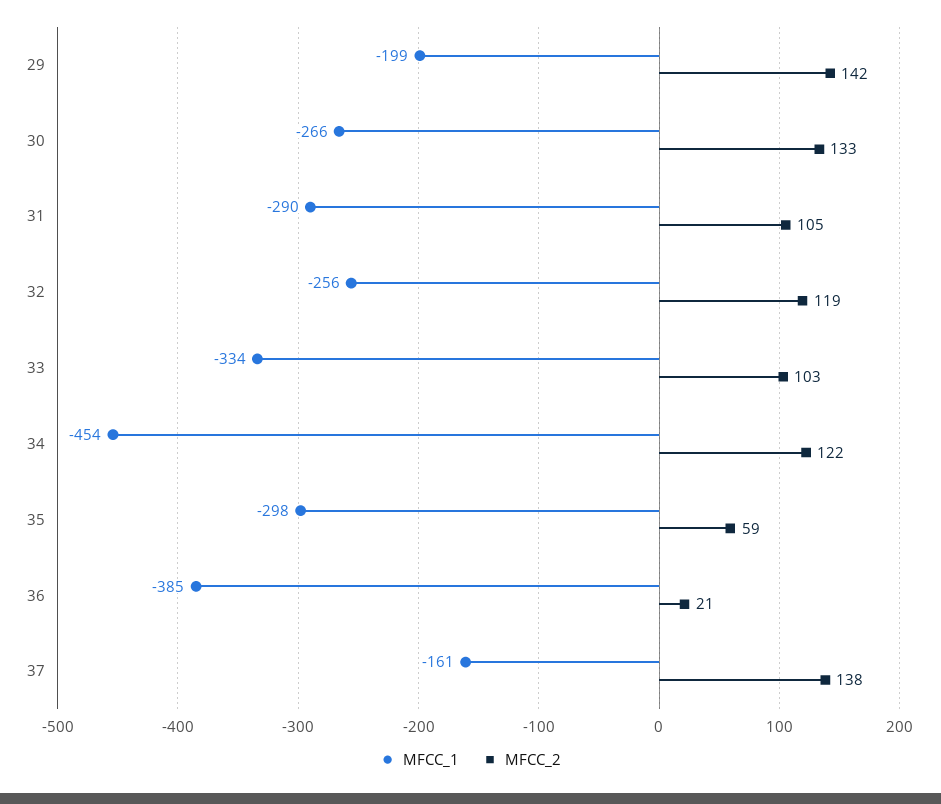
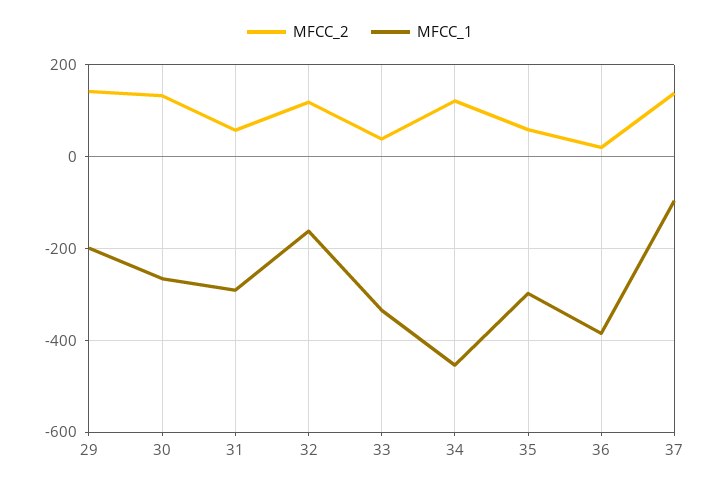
MFCC_2, 31: 105 -> 60
MFCC_1, 32: -256 -> -160
MFCC_2, 33: 103 -> 40
MFCC_1, 37: -161 -> -100

